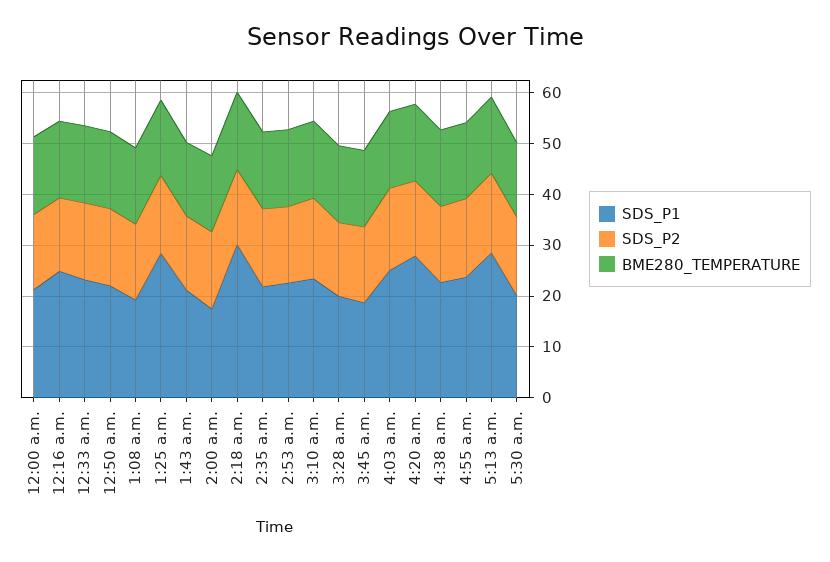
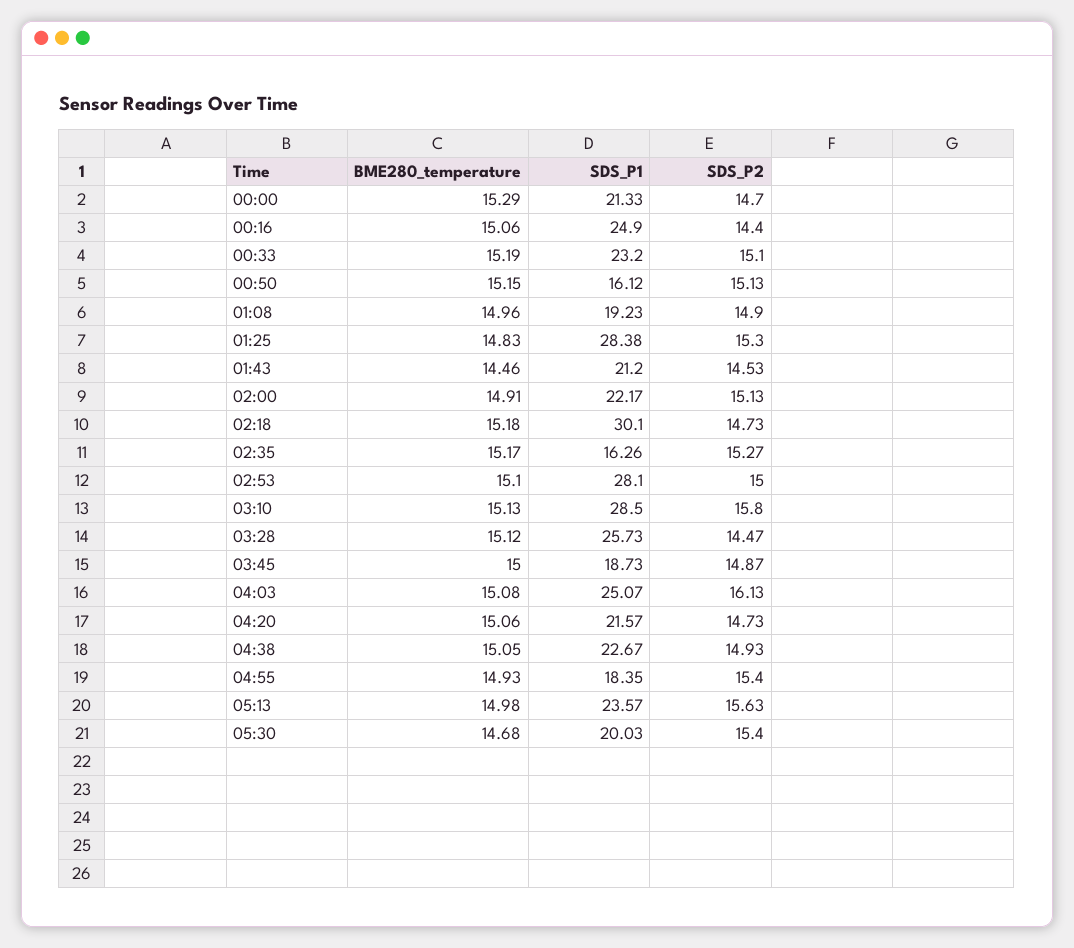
SDS_P1, 12:50 a.m.: 22 -> 16.12
SDS_P1, 2:00 a.m.: 18 -> 22.17
SDS_P1, 2:35 a.m.: 22 -> 16.26
SDS_P1, 2:53 a.m.: 22 -> 28.1
SDS_P1, 3:10 a.m.: 24 -> 28.5
SDS_P1, 3:28 a.m.: 20 -> 25.73
SDS_P1, 4:20 a.m.: 28 -> 21.57
SDS_P1, 4:55 a.m.: 24 -> 18.35
SDS_P1, 5:13 a.m.: 28 -> 23.57

